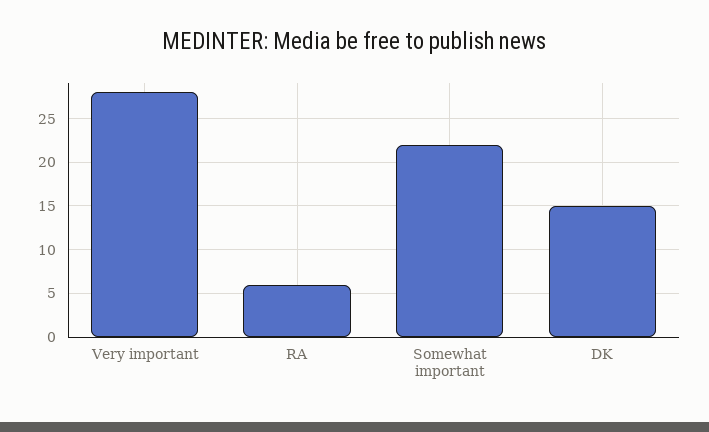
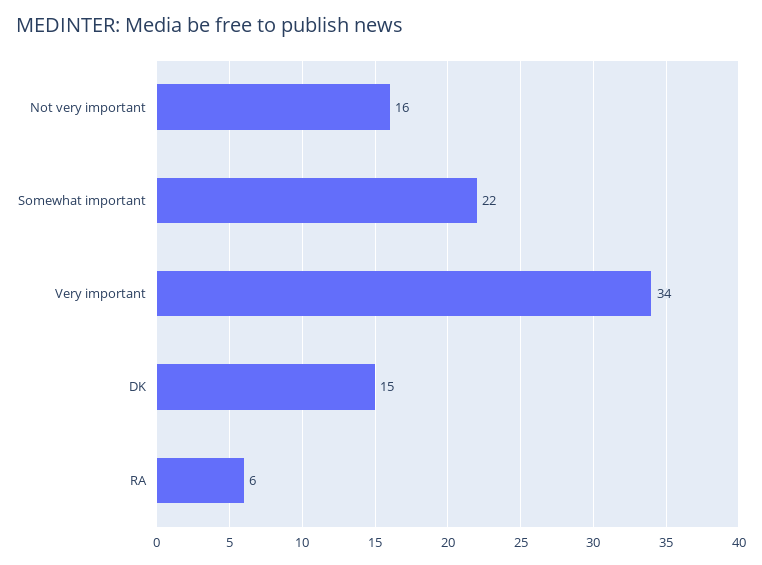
Very important: 28 -> 34
Not very important: none -> 16

